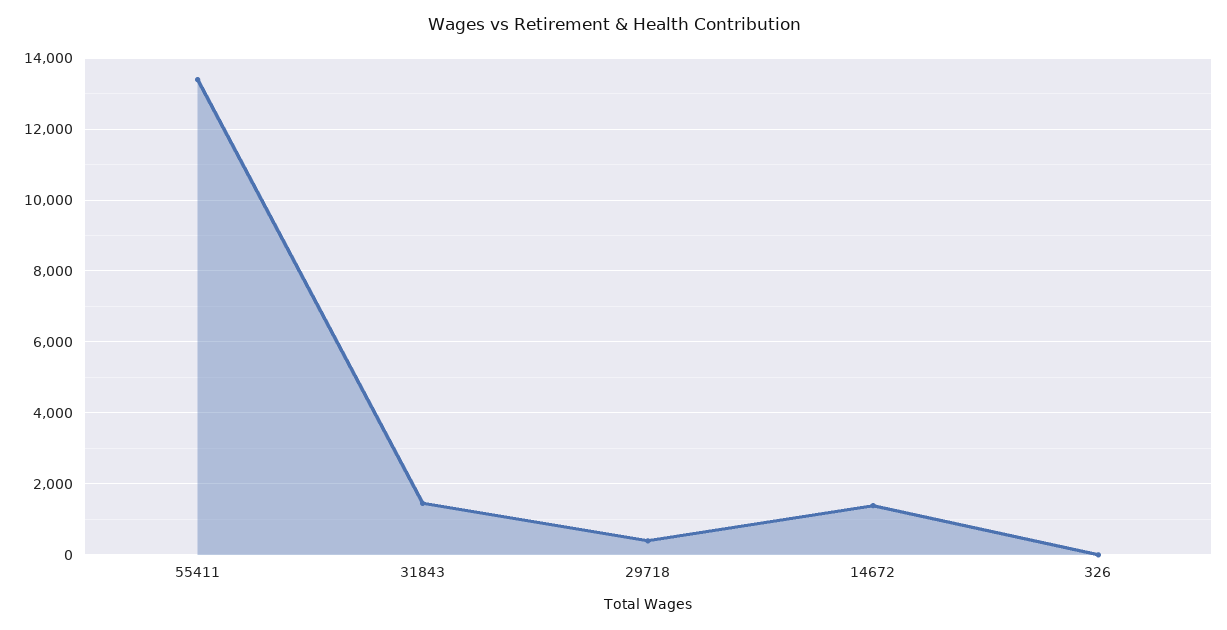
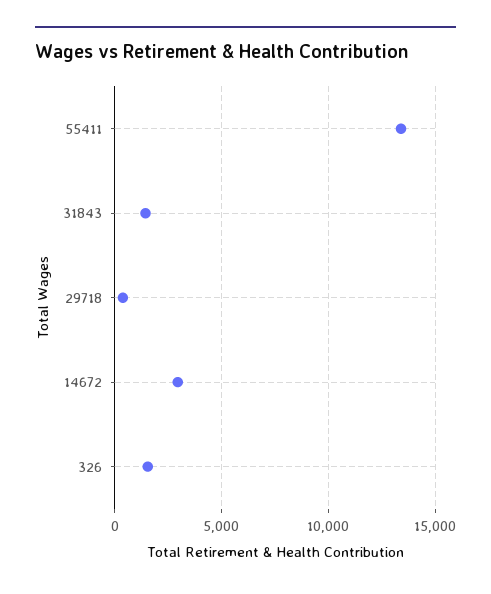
14672: 1400 -> 3000
326: 0 -> 1500

